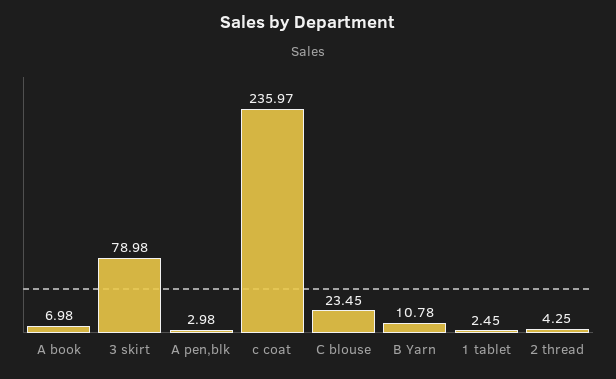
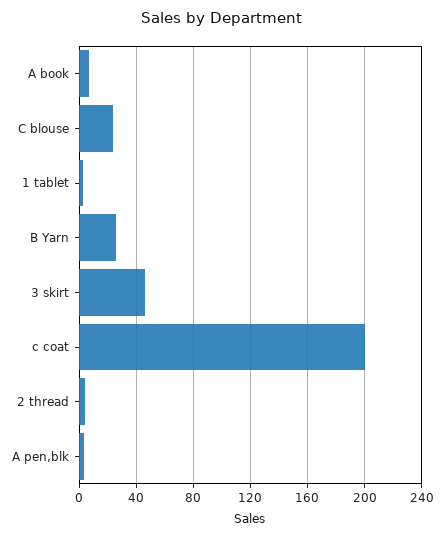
3 skirt: 78.98 -> 45
c coat: 235.97 -> 200
B Yarn: 10.78 -> 25

